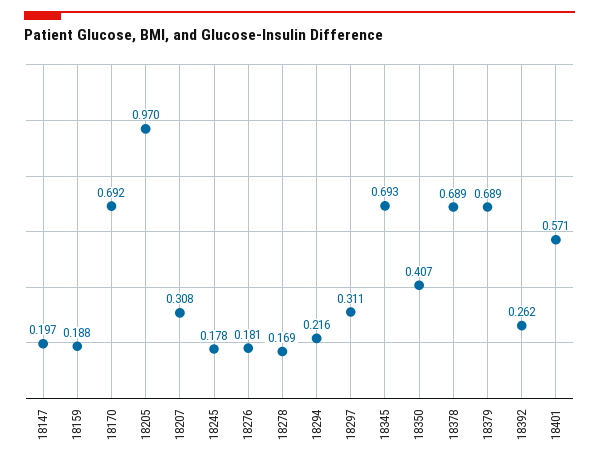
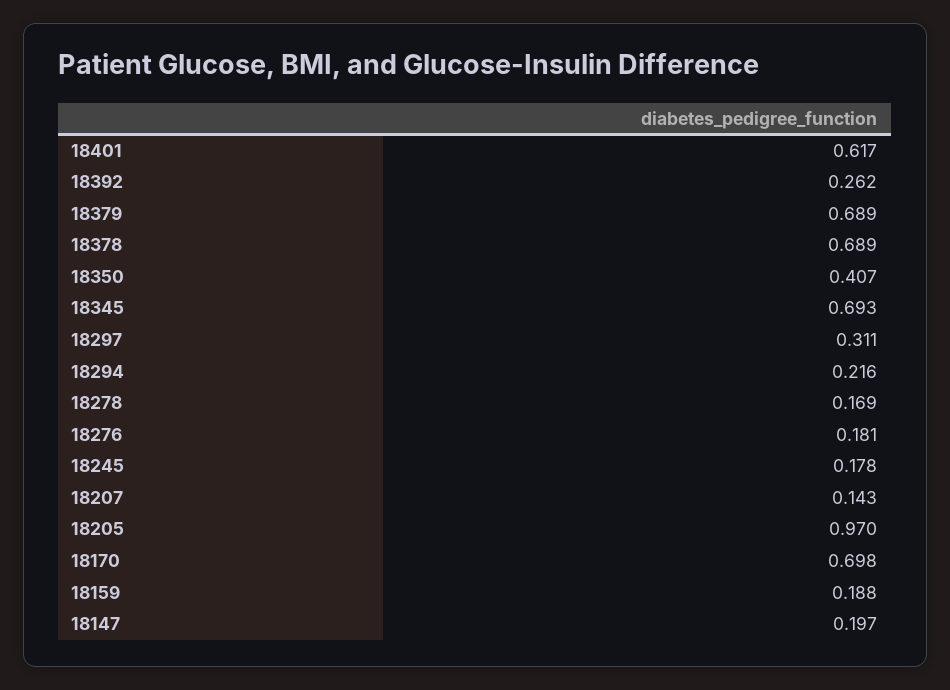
18170: 0.692 -> 0.698
18207: 0.308 -> 0.143
18401: 0.571 -> 0.617

